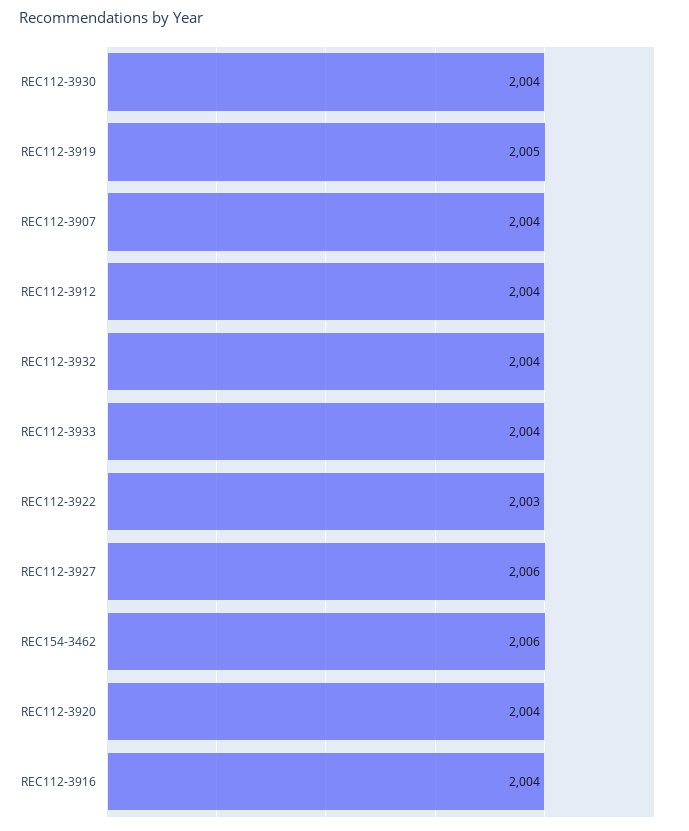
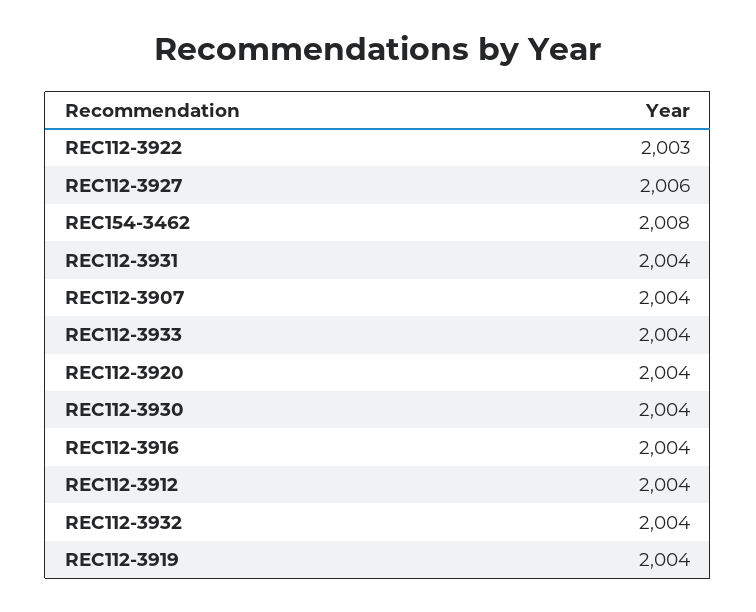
REC112-3919: 2005 -> 2004
REC154-3462: 2006 -> 2008
REC112-3931: none -> 2004

